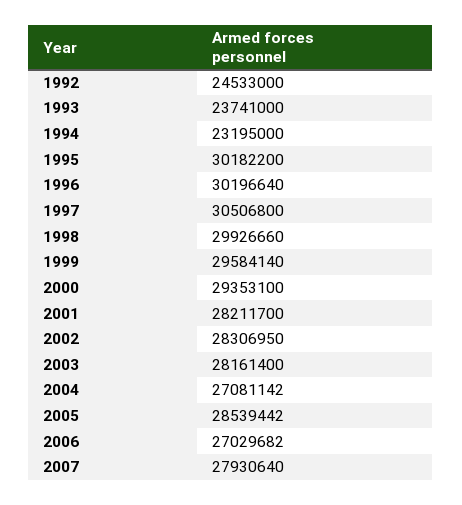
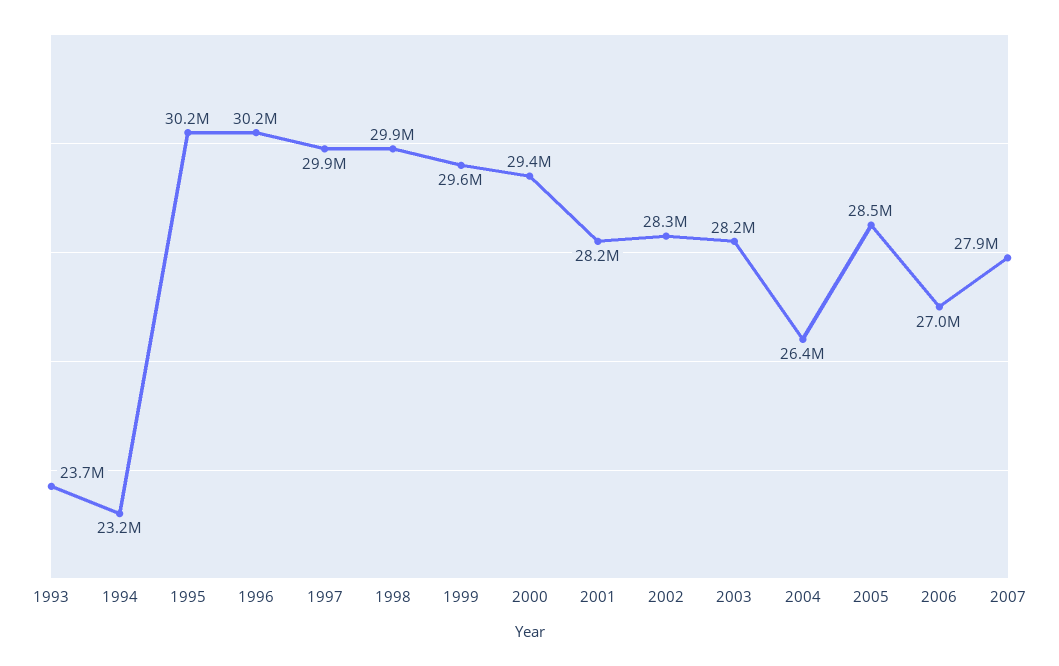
1992: 24533000 -> none
1997: 30506800 -> 29900000
2004: 27081142 -> 26400000

